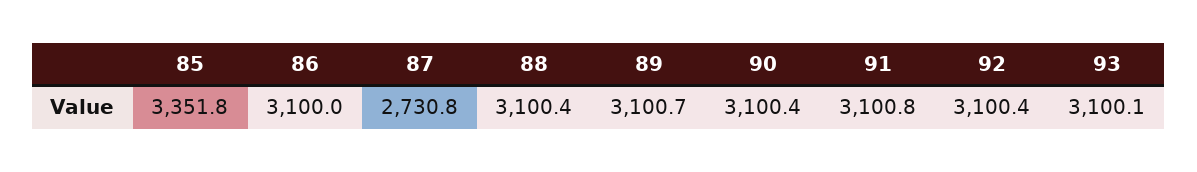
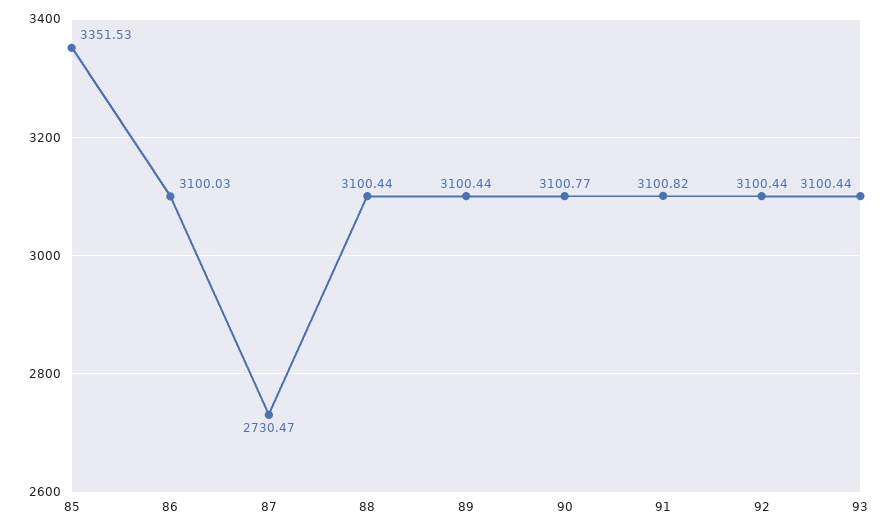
85: 3351.8 -> 3351.53
87: 2730.8 -> 2730.47
89: 3100.7 -> 3100.44
90: 3100.4 -> 3100.77
93: 3100.1 -> 3100.44

